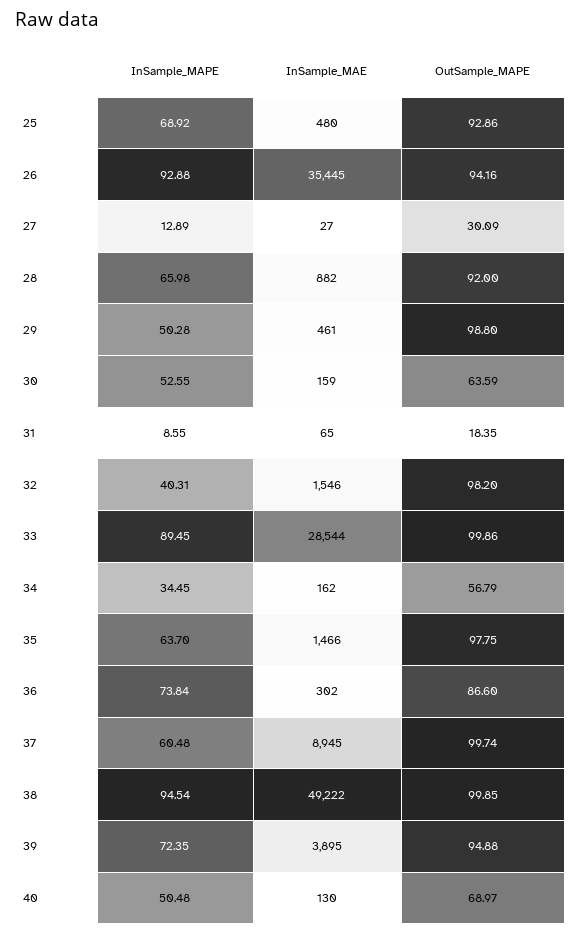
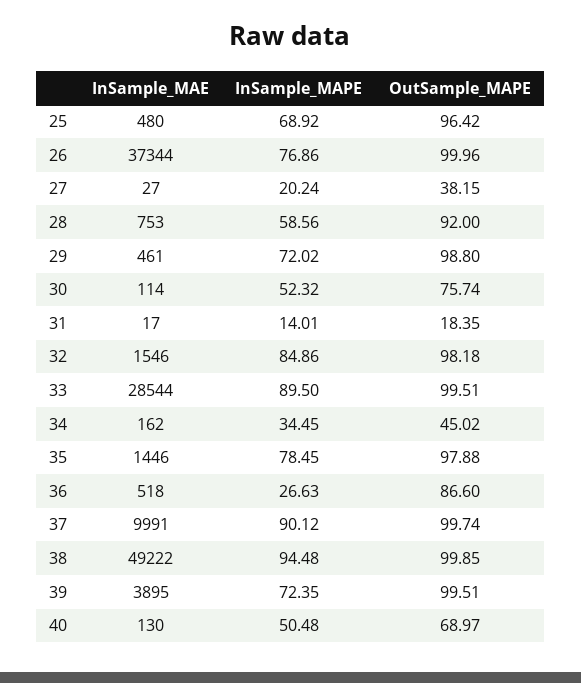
OutSample_MAPE, 25: 92.86 -> 96.42
InSample_MAPE, 26: 92.88 -> 76.86
InSample_MAE, 26: 35445 -> 37344
OutSample_MAPE, 26: 94.16 -> 99.96
InSample_MAPE, 27: 12.89 -> 20.24
OutSample_MAPE, 27: 30.09 -> 38.15
InSample_MAPE, 28: 65.98 -> 58.56
InSample_MAE, 28: 882 -> 753
InSample_MAPE, 29: 50.28 -> 72.02
InSample_MAPE, 30: 52.55 -> 52.32
InSample_MAE, 30: 159 -> 114
OutSample_MAPE, 30: 63.59 -> 75.74
InSample_MAPE, 31: 8.55 -> 14.01
InSample_MAE, 31: 65 -> 17
InSample_MAPE, 32: 40.31 -> 84.86
OutSample_MAPE, 32: 98.2 -> 98.18
InSample_MAPE, 33: 89.45 -> 89.5
OutSample_MAPE, 33: 99.86 -> 99.51
OutSample_MAPE, 34: 56.79 -> 45.02
InSample_MAPE, 35: 63.7 -> 78.45
InSample_MAE, 35: 1466 -> 1446
OutSample_MAPE, 35: 97.75 -> 97.88
InSample_MAPE, 36: 73.84 -> 26.63
InSample_MAE, 36: 302 -> 518
InSample_MAPE, 37: 60.48 -> 90.12
InSample_MAE, 37: 8945 -> 9991
InSample_MAPE, 38: 94.54 -> 94.48
OutSample_MAPE, 39: 94.88 -> 99.51

